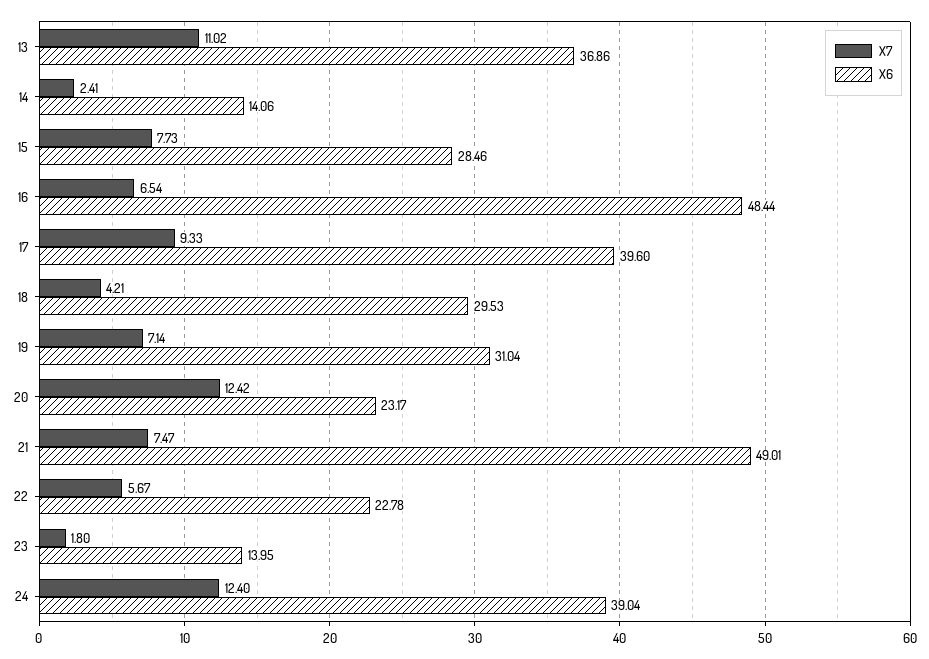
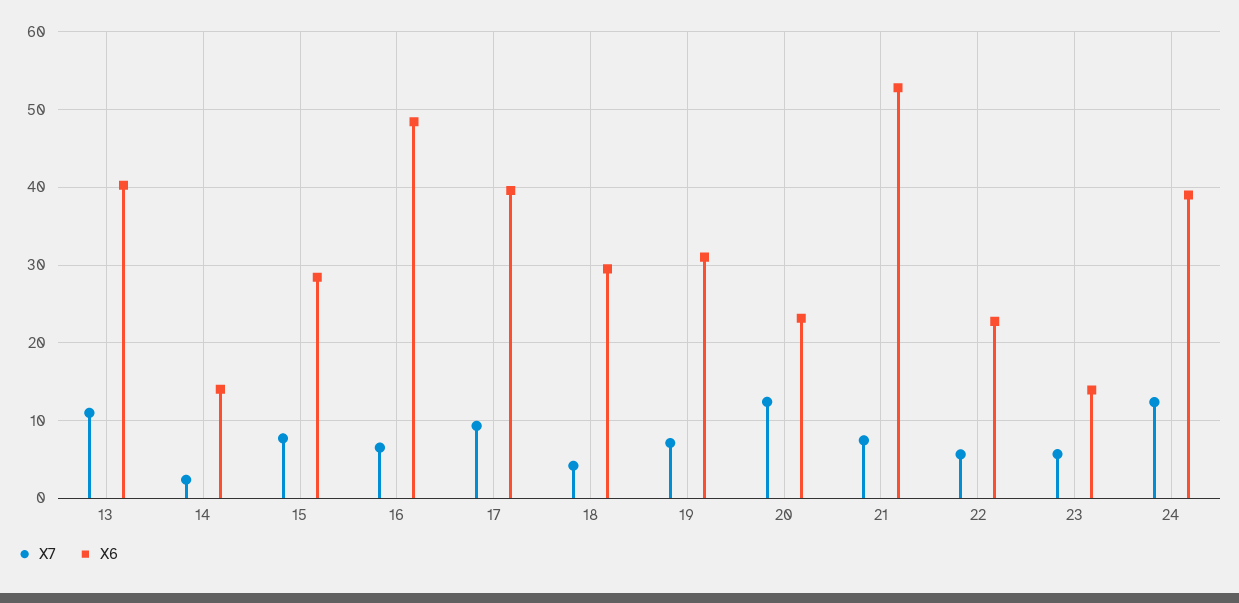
X6, 13: 36.86 -> 40
X6, 21: 49.01 -> 53
X7, 23: 1.8 -> 6

